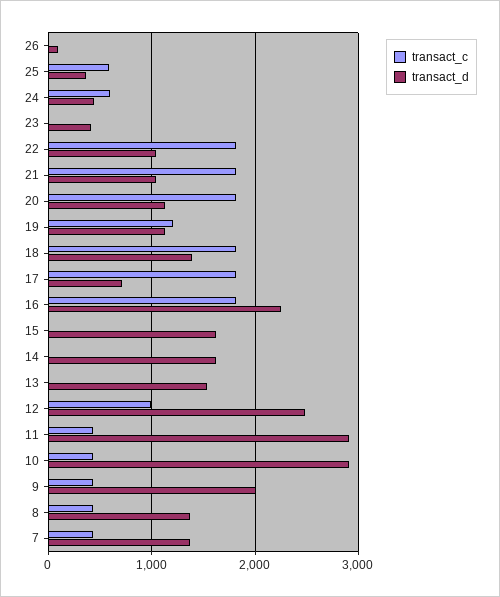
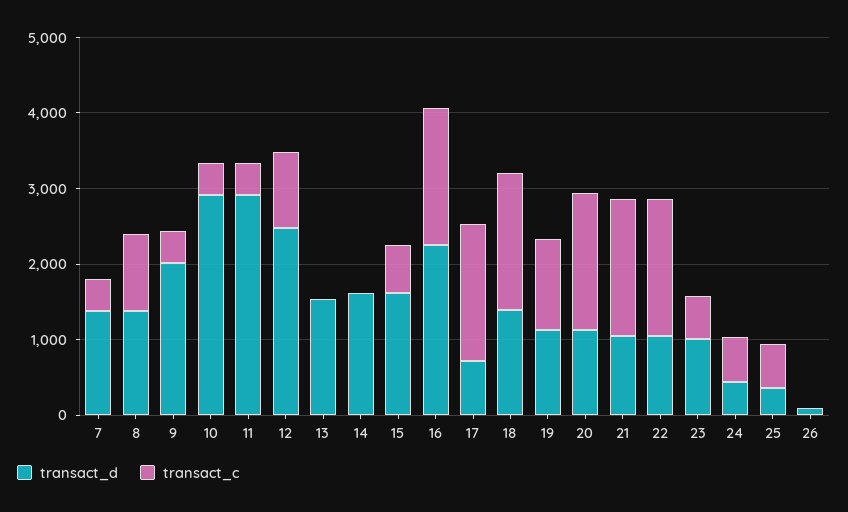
transact_c, 23: 0 -> 600
transact_d, 23: 400 -> 1000
transact_c, 15: 0 -> 600
transact_c, 8: 400 -> 1000

